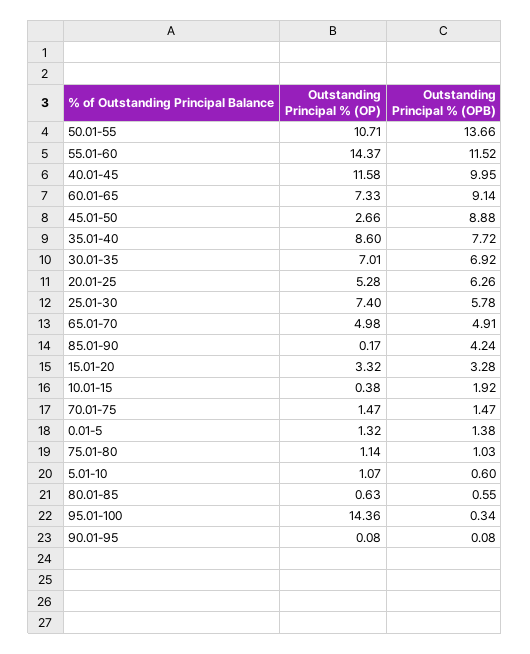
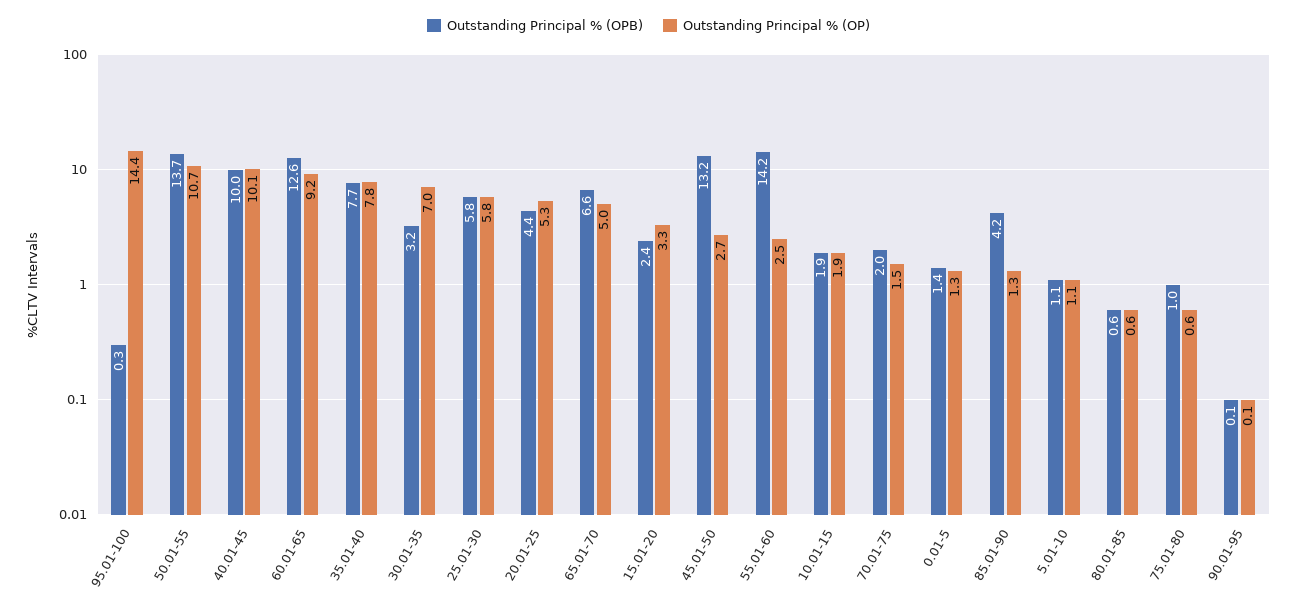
Outstanding Principal % (OP), 55.01-60: 14.37 -> 2.5
Outstanding Principal % (OPB), 55.01-60: 11.52 -> 14.2
Outstanding Principal % (OP), 40.01-45: 11.58 -> 10.1
Outstanding Principal % (OP), 60.01-65: 7.33 -> 9.2
Outstanding Principal % (OPB), 60.01-65: 9.14 -> 12.6
Outstanding Principal % (OPB), 45.01-50: 8.88 -> 13.2
Outstanding Principal % (OP), 35.01-40: 8.6 -> 7.8
Outstanding Principal % (OPB), 30.01-35: 6.92 -> 3.2
Outstanding Principal % (OPB), 20.01-25: 6.26 -> 4.4
Outstanding Principal % (OP), 25.01-30: 7.4 -> 5.8
Outstanding Principal % (OPB), 65.01-70: 4.91 -> 6.6
Outstanding Principal % (OP), 85.01-90: 0.17 -> 1.3
Outstanding Principal % (OPB), 15.01-20: 3.28 -> 2.4
Outstanding Principal % (OP), 10.01-15: 0.38 -> 1.9
Outstanding Principal % (OPB), 70.01-75: 1.47 -> 2
Outstanding Principal % (OP), 75.01-80: 1.14 -> 0.6
Outstanding Principal % (OPB), 5.01-10: 0.6 -> 1.1

